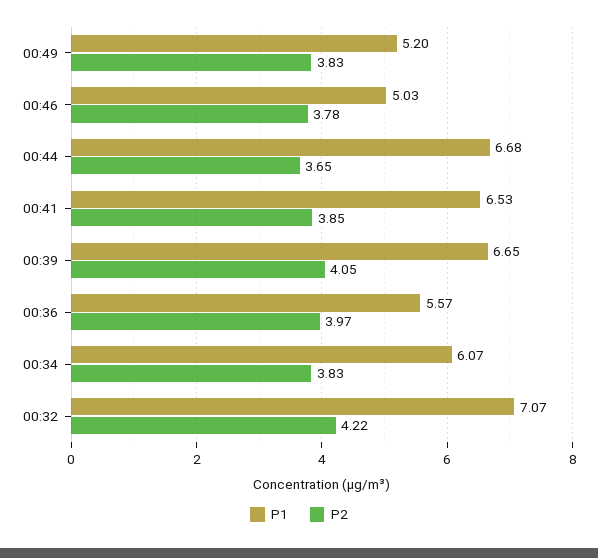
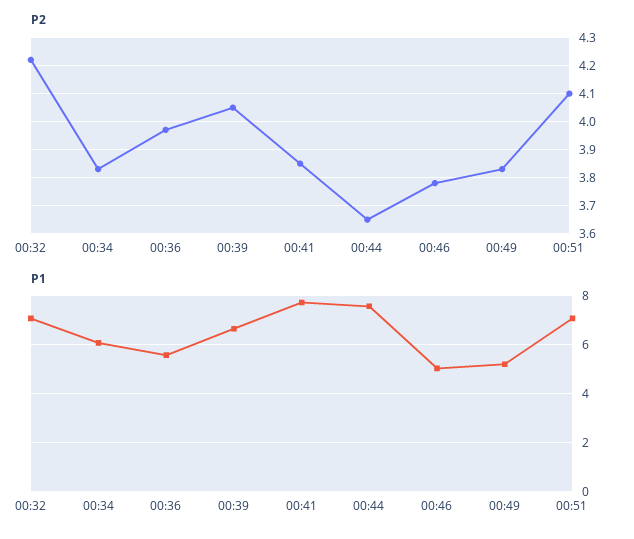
P1, 00:44: 6.68 -> 7.5
P1, 00:41: 6.53 -> 7.75
P2, 00:51: none -> 4.1
P1, 00:51: none -> 7

